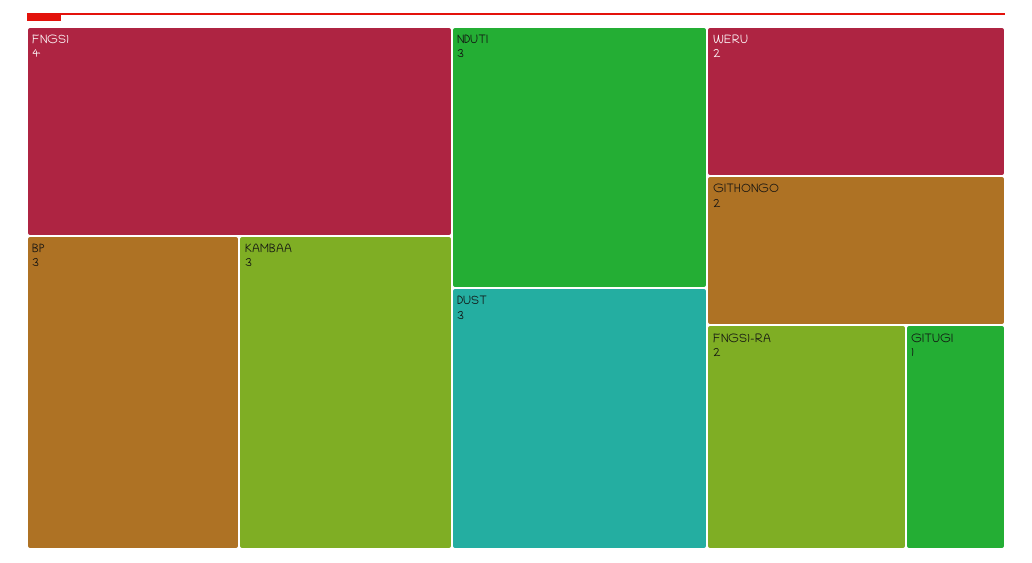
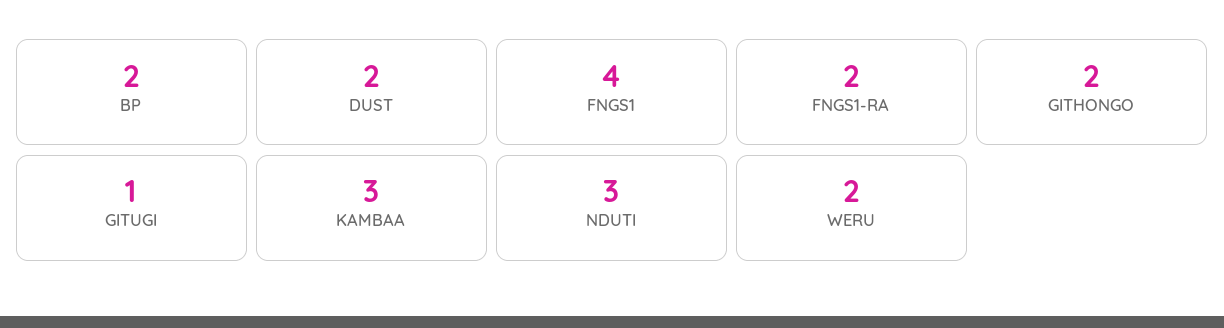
BP: 3 -> 2
DUST: 3 -> 2

